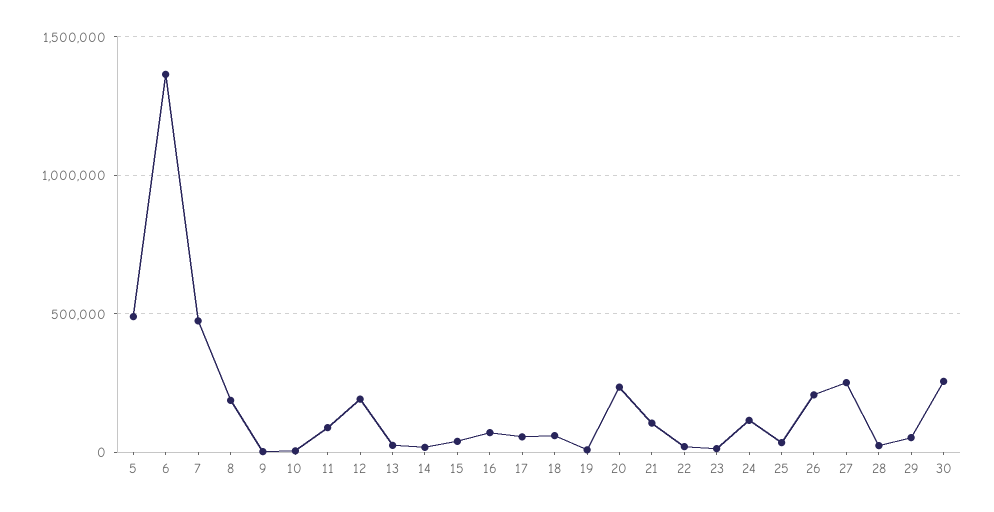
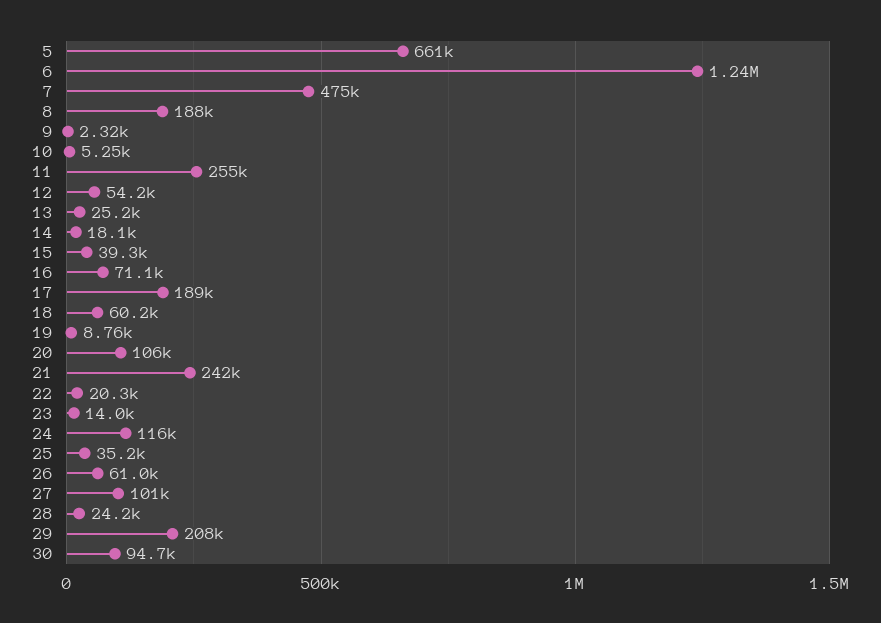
5: 500000 -> 661000
6: 1350000 -> 1240000
11: 100000 -> 255000
12: 200000 -> 54200
17: 50000 -> 189000
20: 250000 -> 106000
21: 100000 -> 242000
26: 200000 -> 61000
27: 250000 -> 101000
29: 50000 -> 208000
30: 250000 -> 94700

